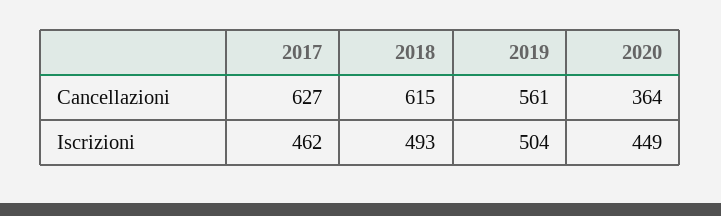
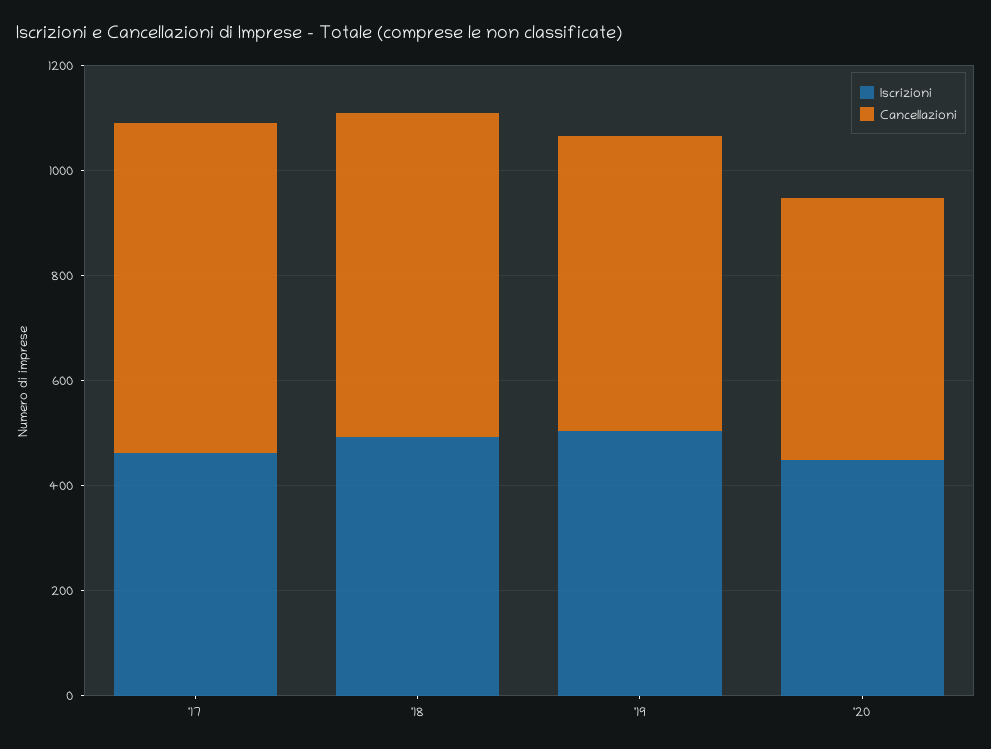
Cancellazioni, 2020: 364 -> 500

